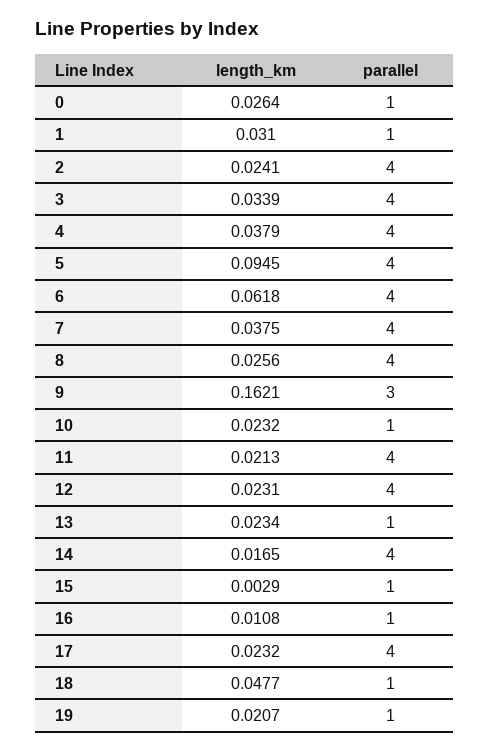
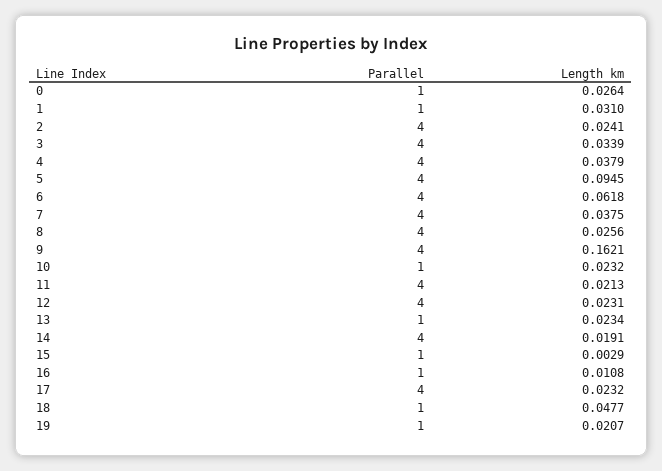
parallel, 9: 3 -> 4
length_km, 14: 0.0165 -> 0.0191

